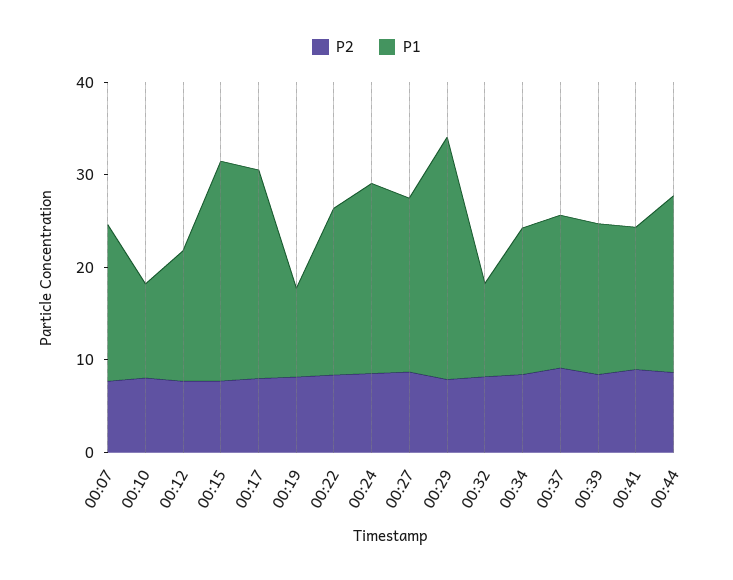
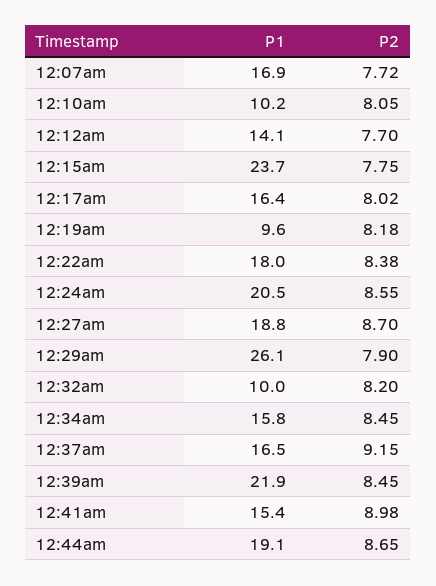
P1, 00:17: 22 -> 16.4
P1, 00:39: 16 -> 21.9

